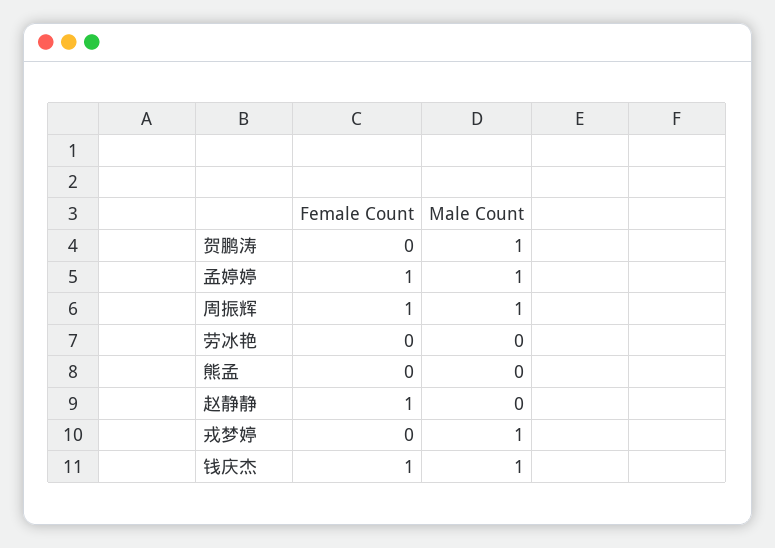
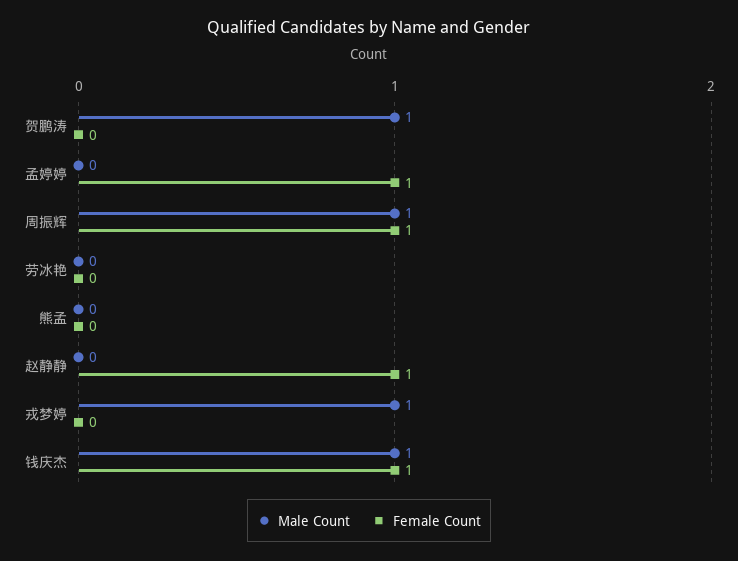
Male Count, 孟婷婷: 1 -> 0

